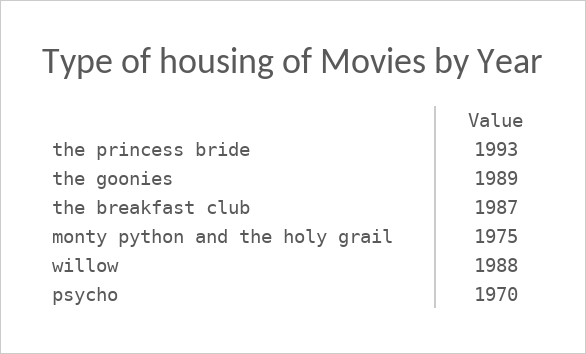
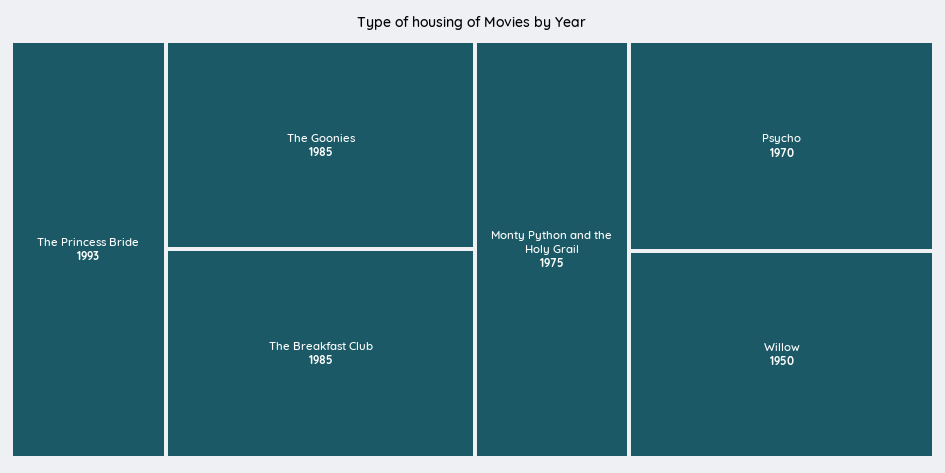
the goonies: 1989 -> 1985
the breakfast club: 1987 -> 1985
willow: 1988 -> 1950

